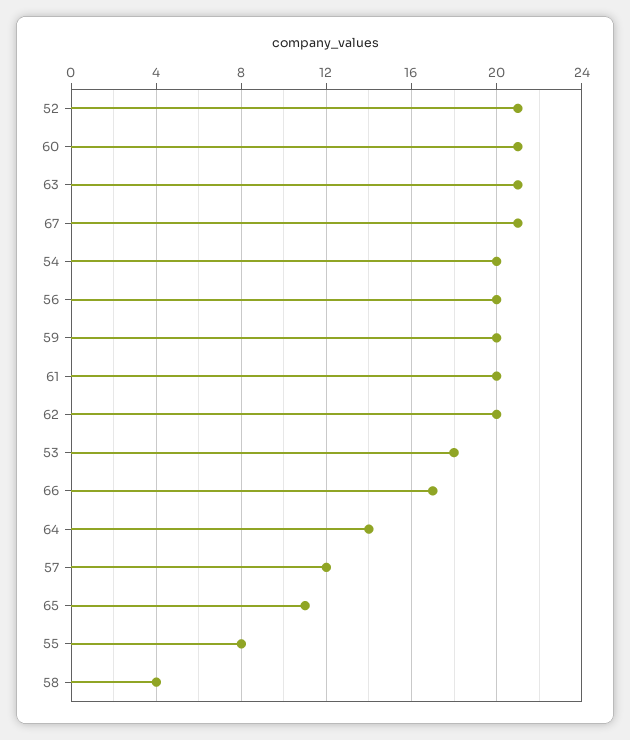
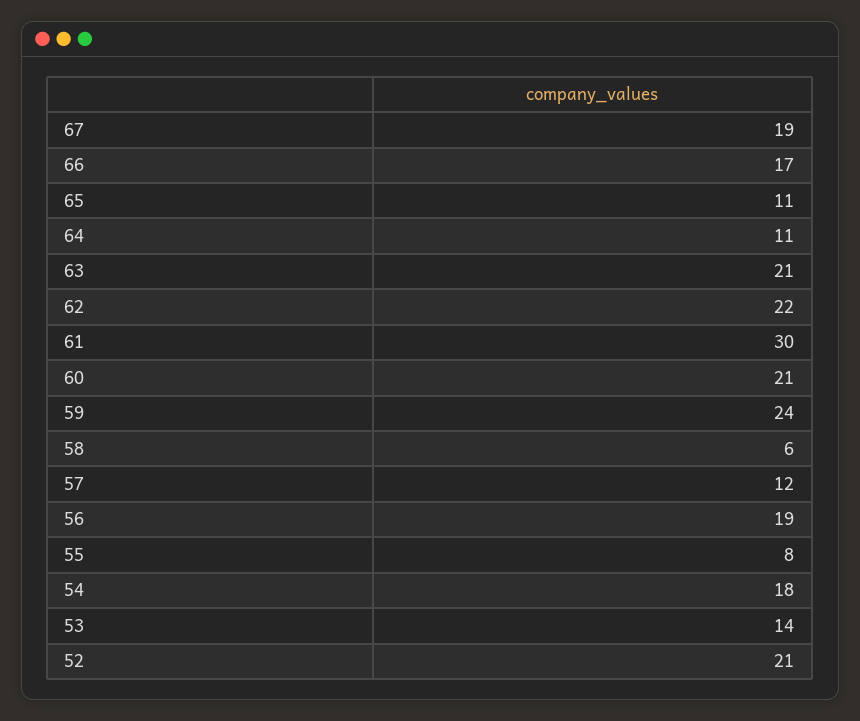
67: 21 -> 19
54: 20 -> 18
56: 20 -> 19
59: 20 -> 24
61: 20 -> 30
62: 20 -> 22
53: 18 -> 14
64: 14 -> 11
58: 4 -> 6

